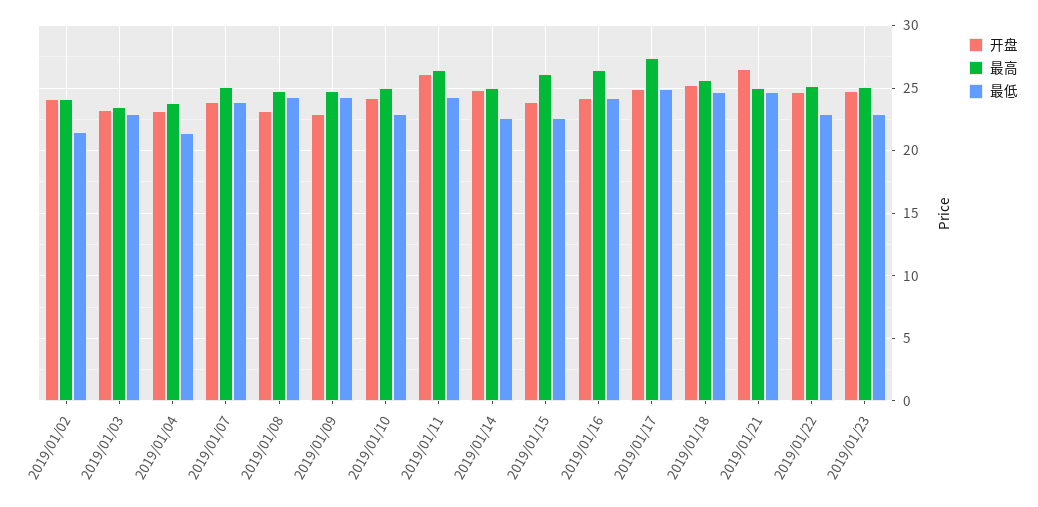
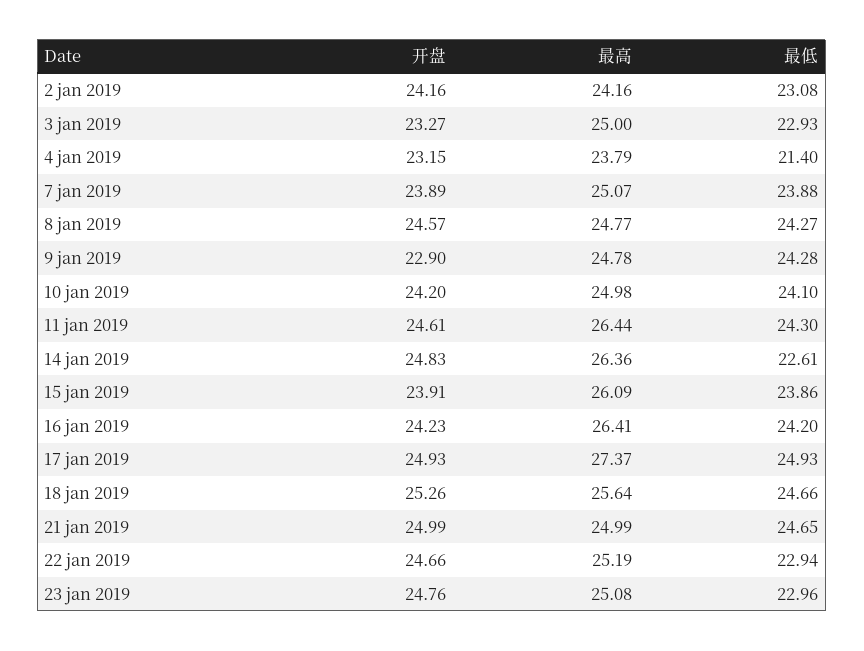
最低, 2019/01/02: 21.5 -> 23.08
最高, 2019/01/03: 23.5 -> 25
开盘, 2019/01/08: 23 -> 24.57
最低, 2019/01/10: 23 -> 24.1
开盘, 2019/01/11: 26 -> 24.61
最高, 2019/01/14: 25 -> 26.36
最低, 2019/01/15: 22.5 -> 23.86
开盘, 2019/01/21: 26.5 -> 24.99

